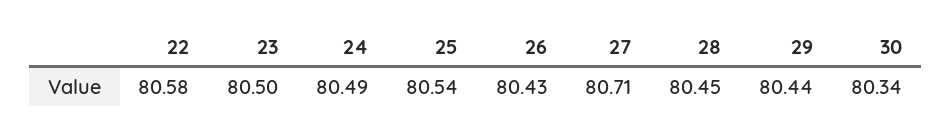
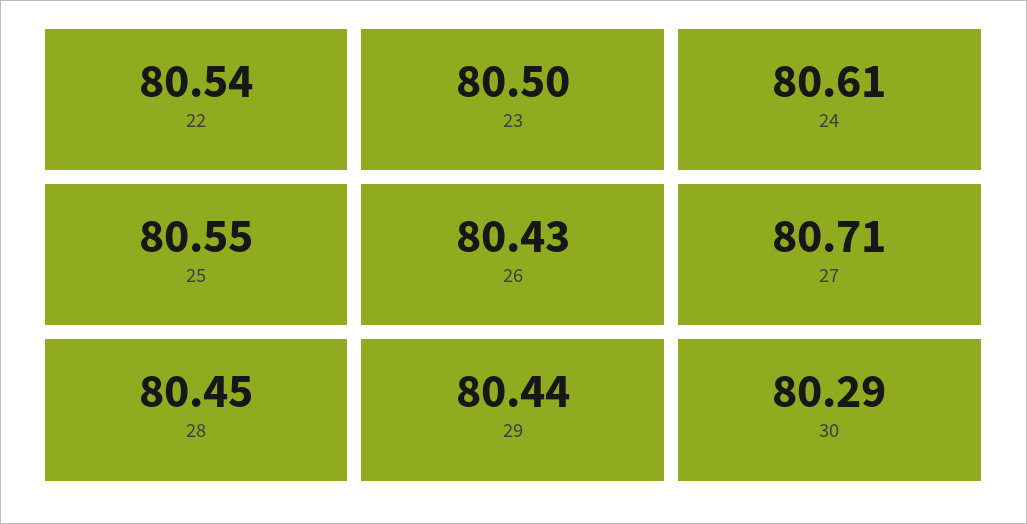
22: 80.58 -> 80.54
24: 80.49 -> 80.61
25: 80.54 -> 80.55
30: 80.34 -> 80.29

